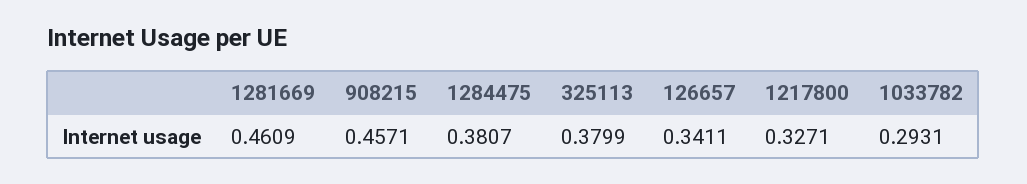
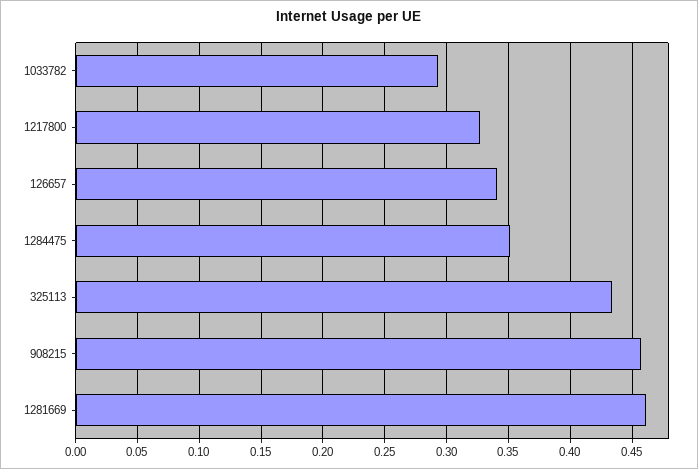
1284475: 0.3807 -> 0.35
325113: 0.3799 -> 0.435

